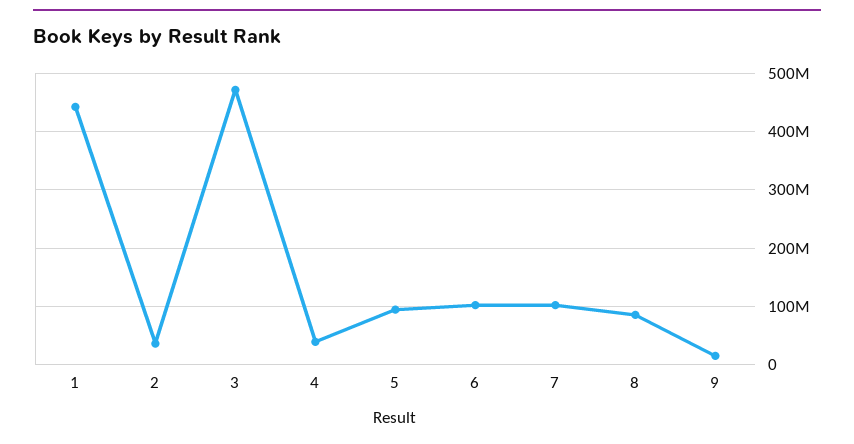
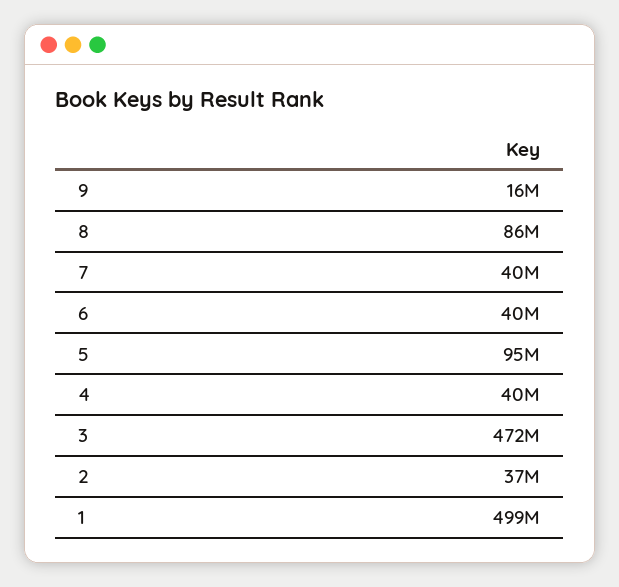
1: 440000000 -> 499000000
6: 100000000 -> 40000000
7: 100000000 -> 40000000

